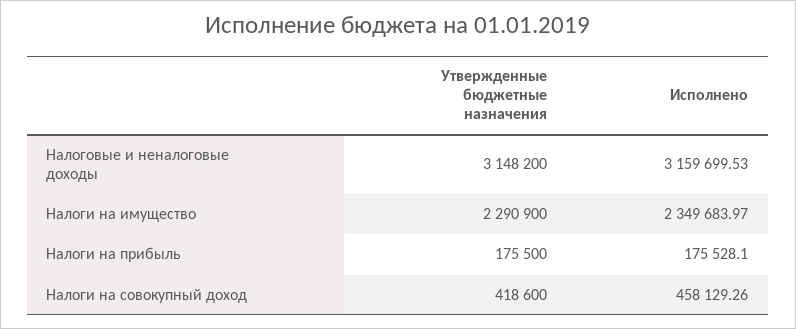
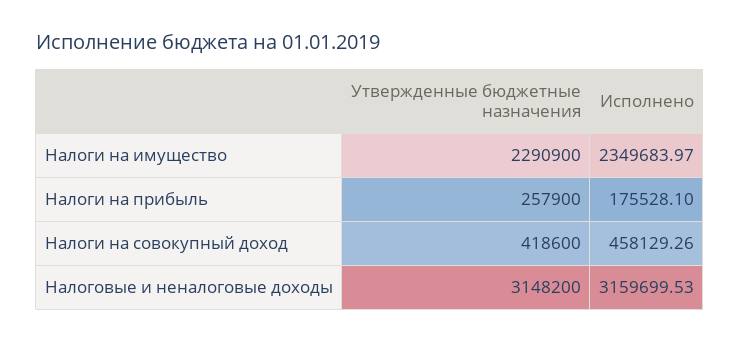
Утвержденные бюджетные назначения, Налоги на прибыль: 175500 -> 257900

